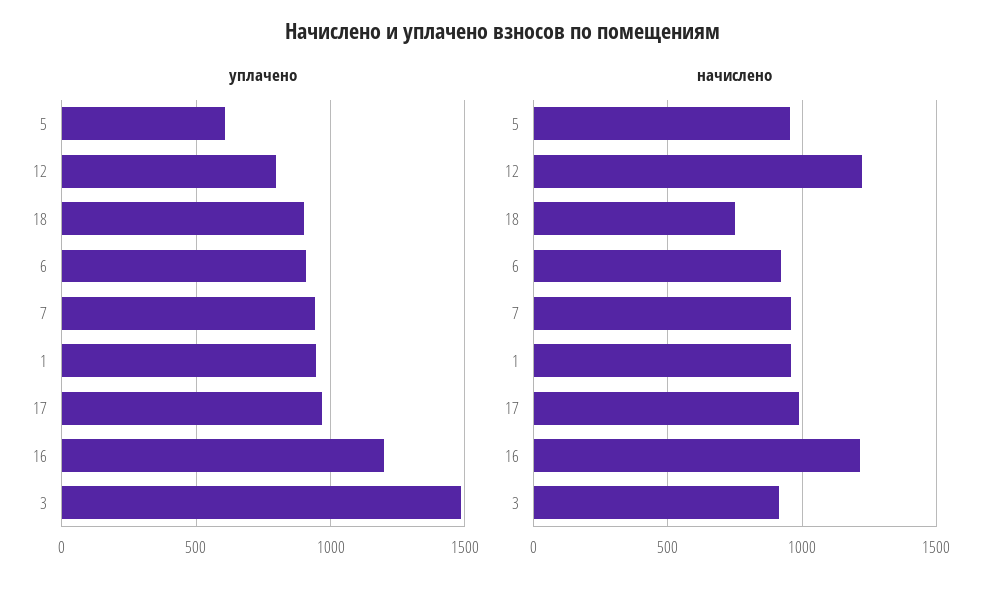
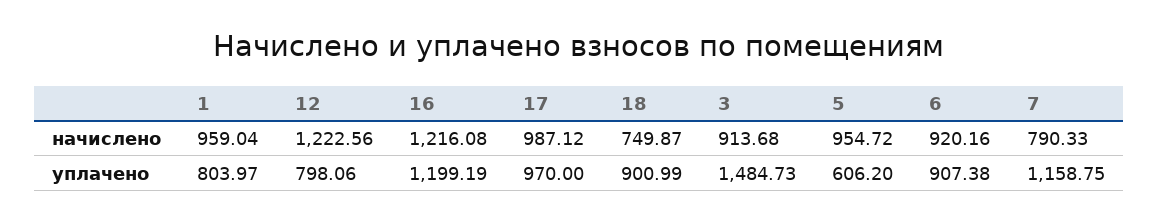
уплачено, 7: 950 -> 1158.75
уплачено, 1: 950 -> 803.97
начислено, 7: 950 -> 790.33

